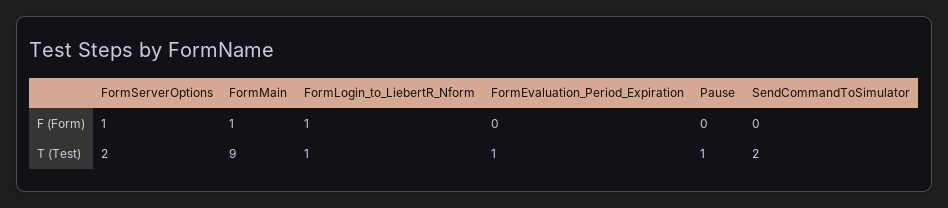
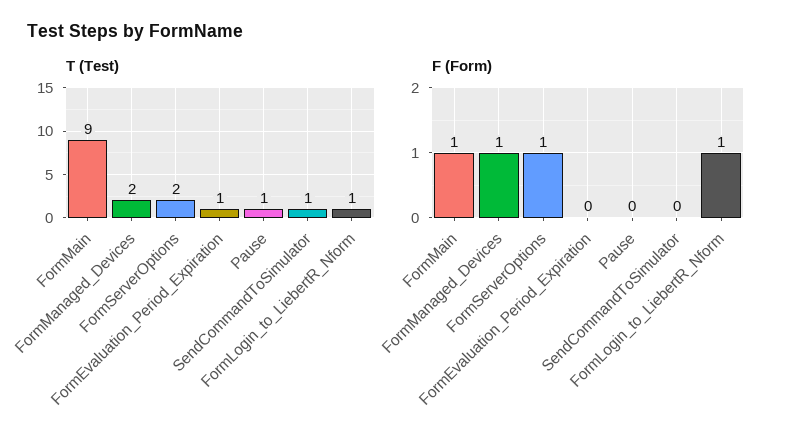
T (Test), SendCommandToSimulator: 2 -> 1
T (Test), FormManaged_Devices: none -> 2
F (Form), FormManaged_Devices: none -> 1

